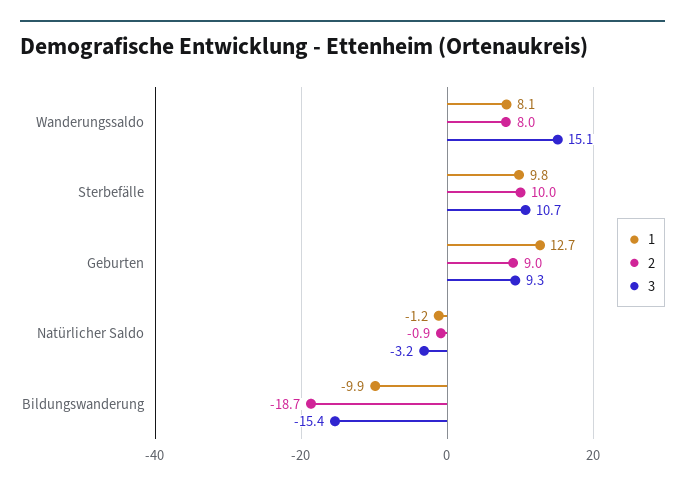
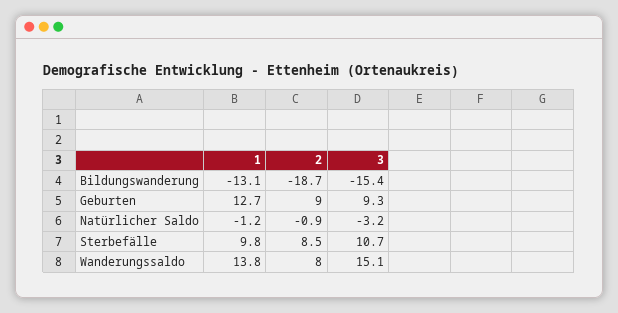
1, Wanderungssaldo: 8.1 -> 13.8
2, Sterbefälle: 10 -> 8.5
1, Bildungswanderung: -9.9 -> -13.1

